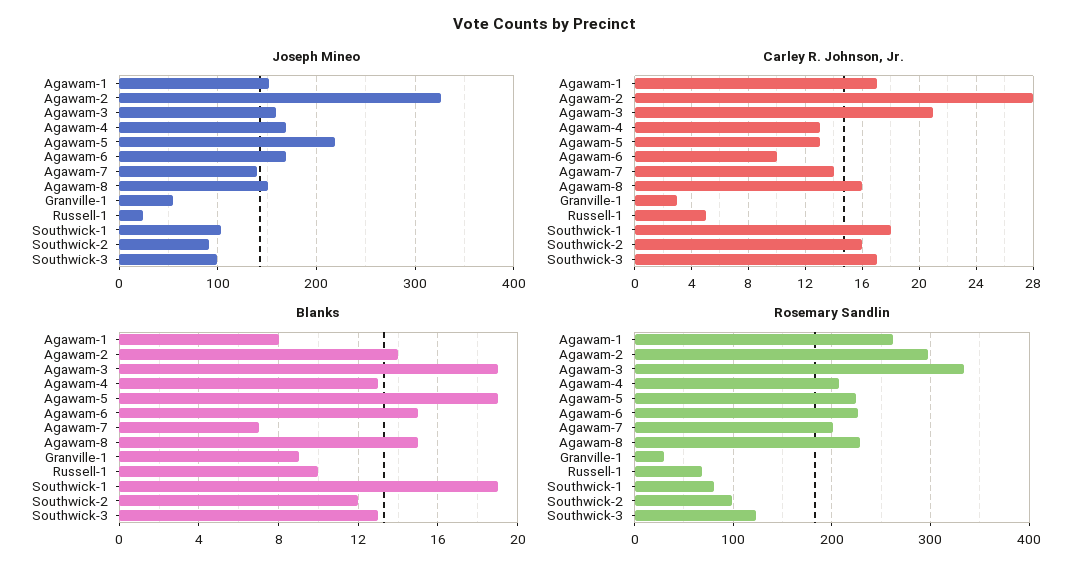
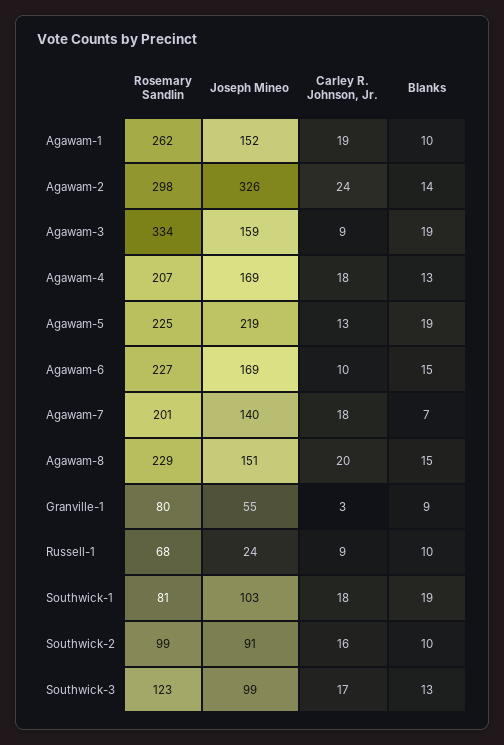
Carley R. Johnson, Jr., Agawam-1: 17 -> 19
Carley R. Johnson, Jr., Agawam-2: 28 -> 24
Carley R. Johnson, Jr., Agawam-3: 21 -> 9
Carley R. Johnson, Jr., Agawam-4: 13 -> 18
Carley R. Johnson, Jr., Agawam-7: 14 -> 18
Carley R. Johnson, Jr., Agawam-8: 16 -> 20
Carley R. Johnson, Jr., Russell-1: 5 -> 9
Blanks, Agawam-1: 8 -> 10
Blanks, Southwick-2: 12 -> 10
Rosemary Sandlin, Granville-1: 30 -> 80

